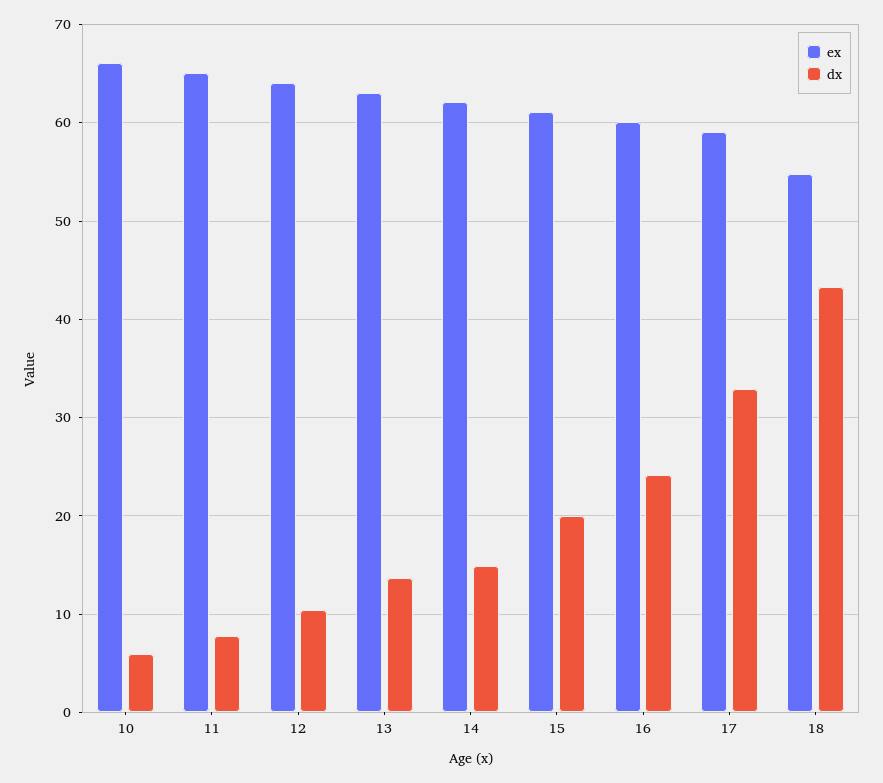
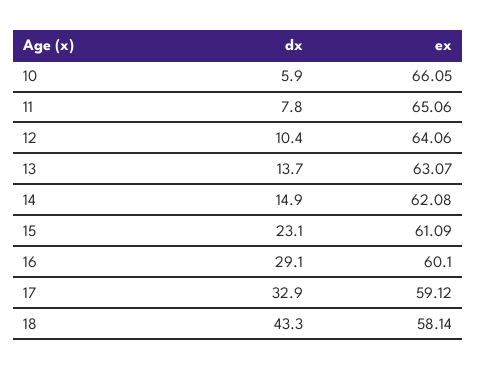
dx, 15: 20 -> 23.1
dx, 16: 24 -> 29.1
ex, 18: 55 -> 58.14

